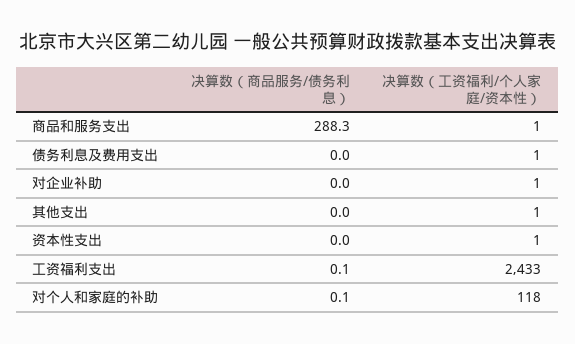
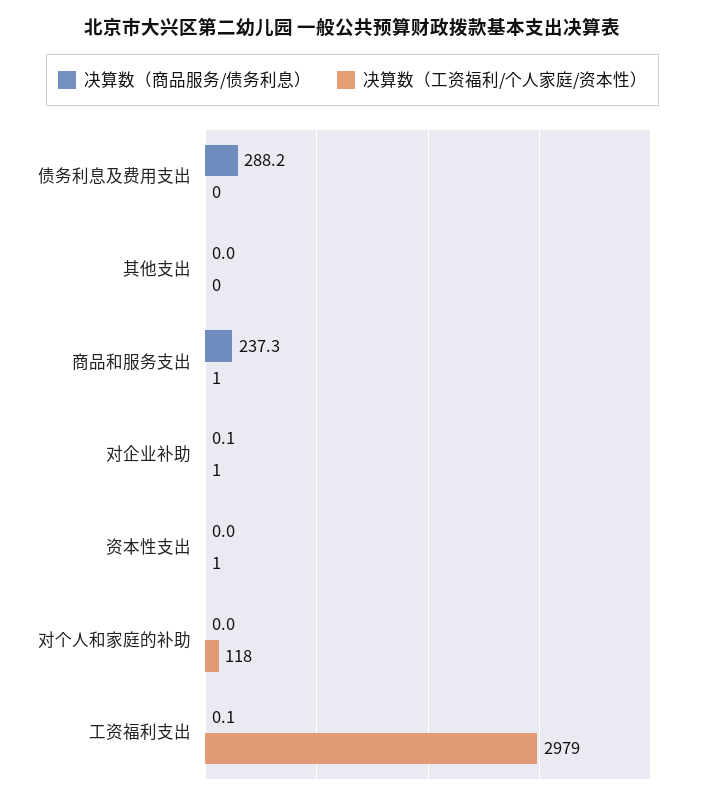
决算数（商品服务/债务利息）, 商品和服务支出: 288.3 -> 237.3
决算数（商品服务/债务利息）, 债务利息及费用支出: 0 -> 288.2
决算数（工资福利/个人家庭/资本性）, 债务利息及费用支出: 1 -> 0
决算数（商品服务/债务利息）, 对企业补助: 0 -> 0.1
决算数（工资福利/个人家庭/资本性）, 其他支出: 1 -> 0
决算数（工资福利/个人家庭/资本性）, 工资福利支出: 2433 -> 2979
决算数（商品服务/债务利息）, 对个人和家庭的补助: 0.1 -> 0

